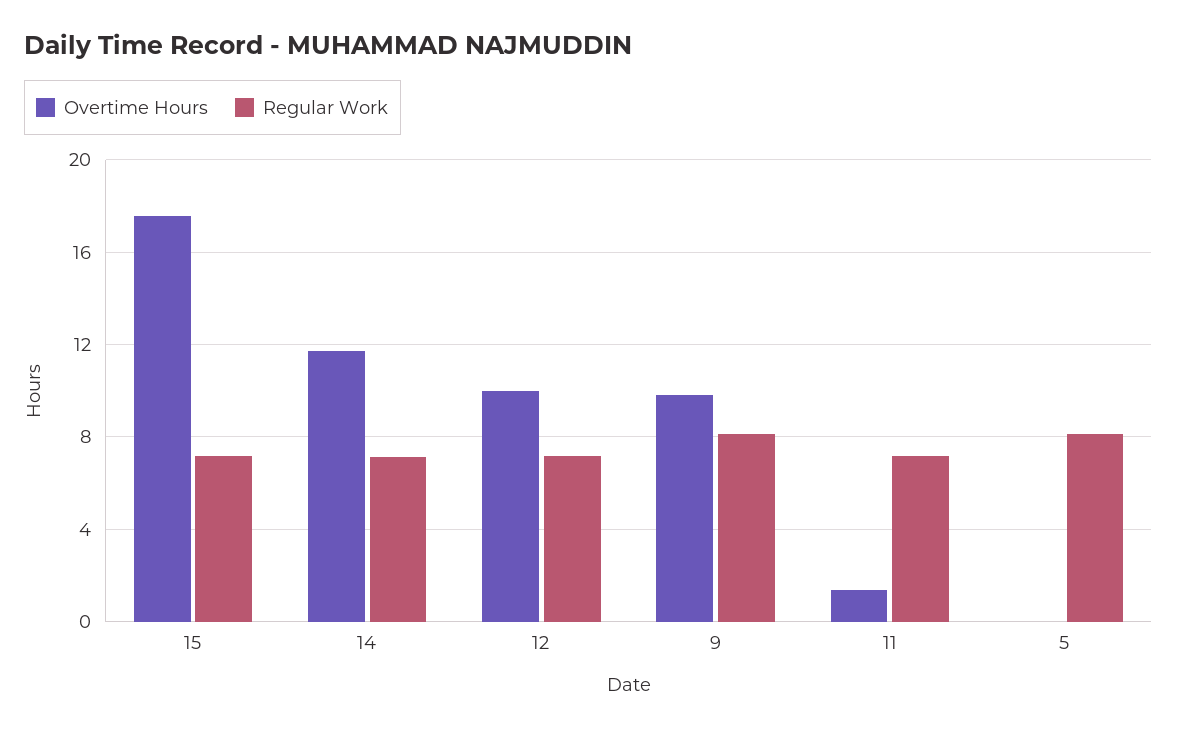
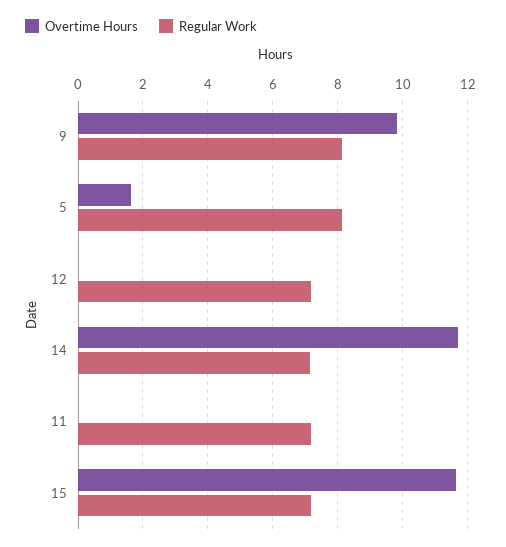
Overtime Hours, 15: 17.5 -> 11.6
Overtime Hours, 12: 10 -> 0
Overtime Hours, 11: 1.5 -> 0
Overtime Hours, 5: 0 -> 1.6

